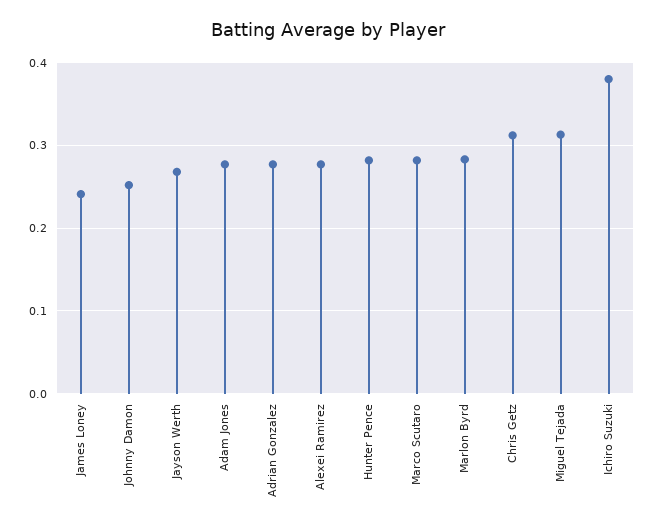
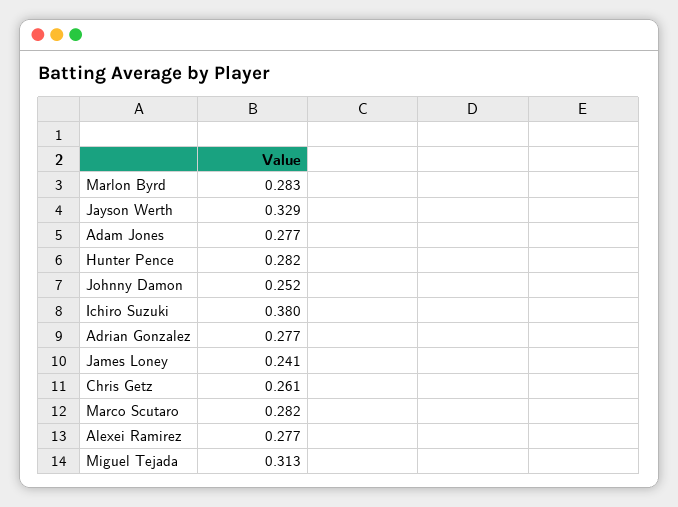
Jayson Werth: 0.27 -> 0.329
Chris Getz: 0.31 -> 0.261

